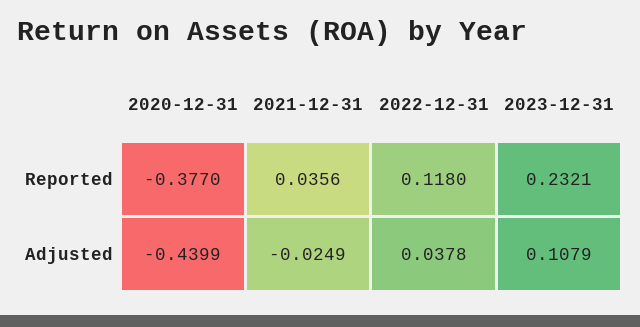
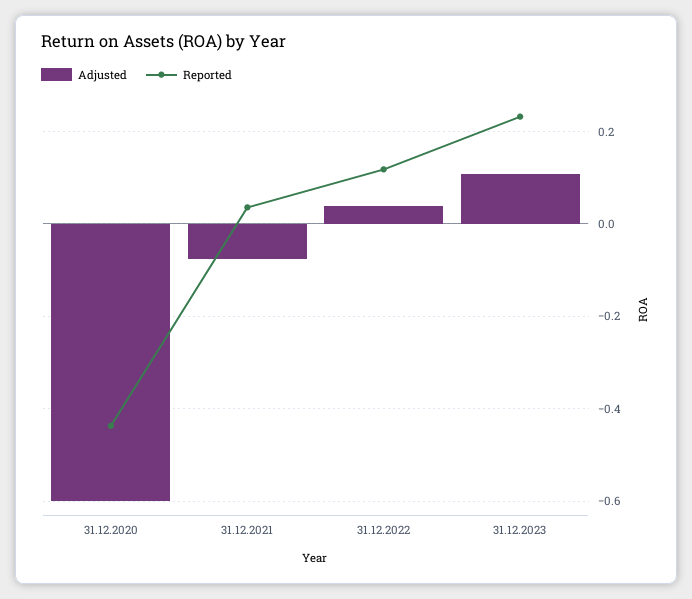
Reported, 2020-12-31: -0.377 -> -0.44
Adjusted, 2020-12-31: -0.4399 -> -0.6
Adjusted, 2021-12-31: -0.0249 -> -0.08

